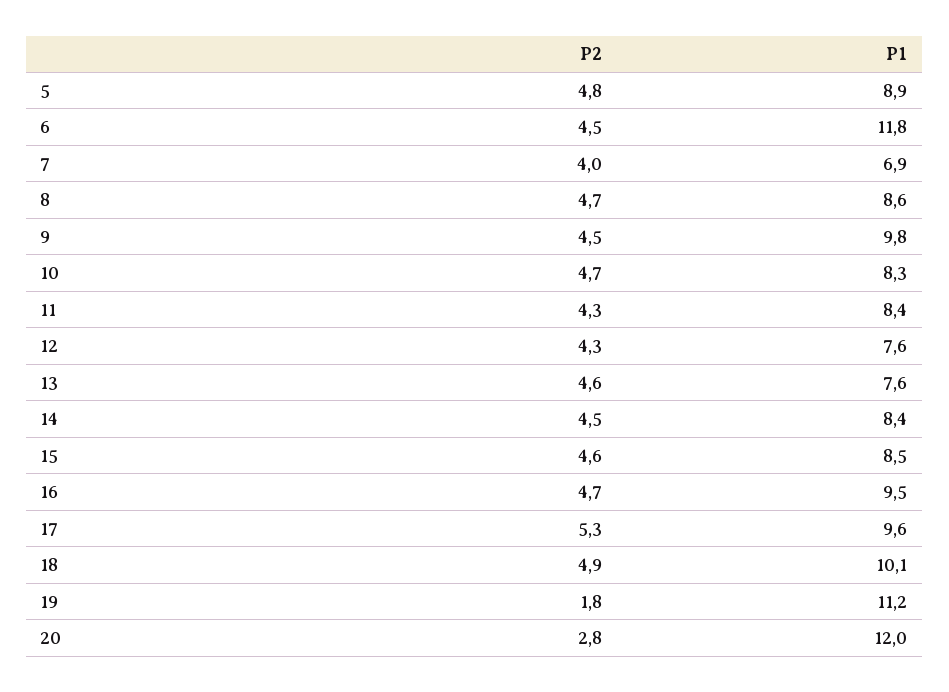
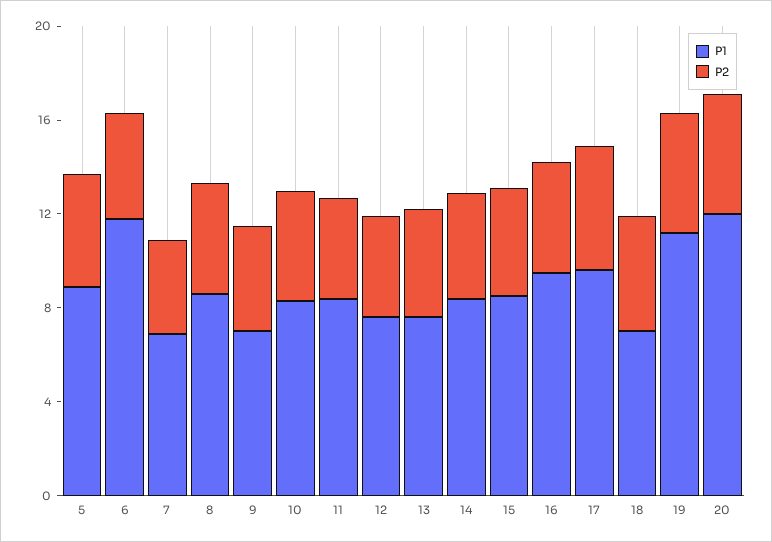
P1, 9: 9.8 -> 7
P1, 18: 10.1 -> 7
P2, 19: 1.8 -> 5
P2, 20: 2.8 -> 5

